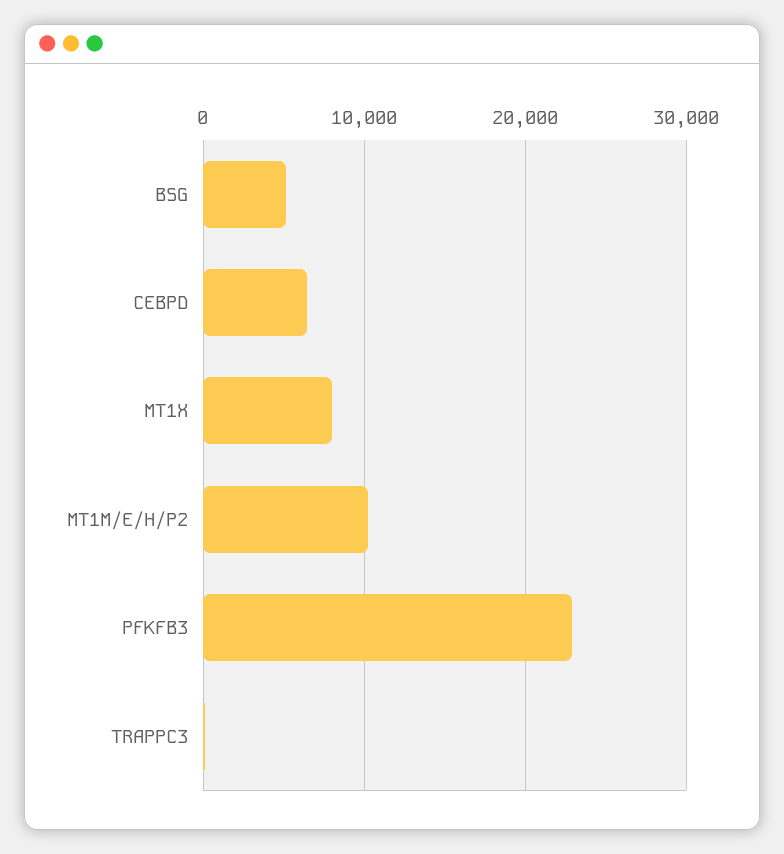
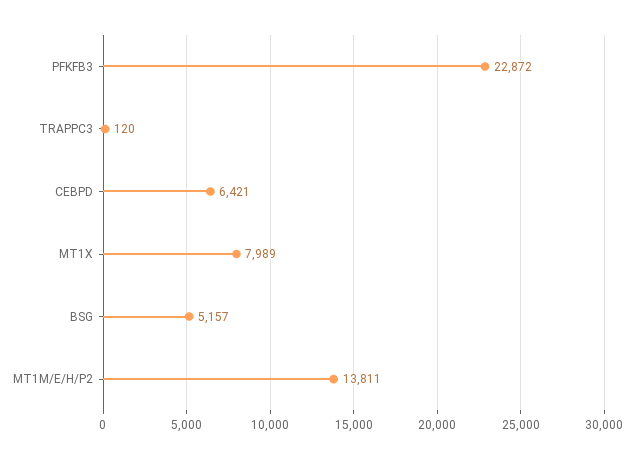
MT1M/E/H/P2: 10000 -> 13811

